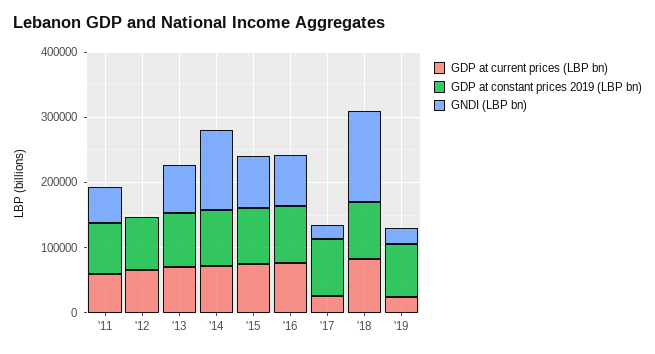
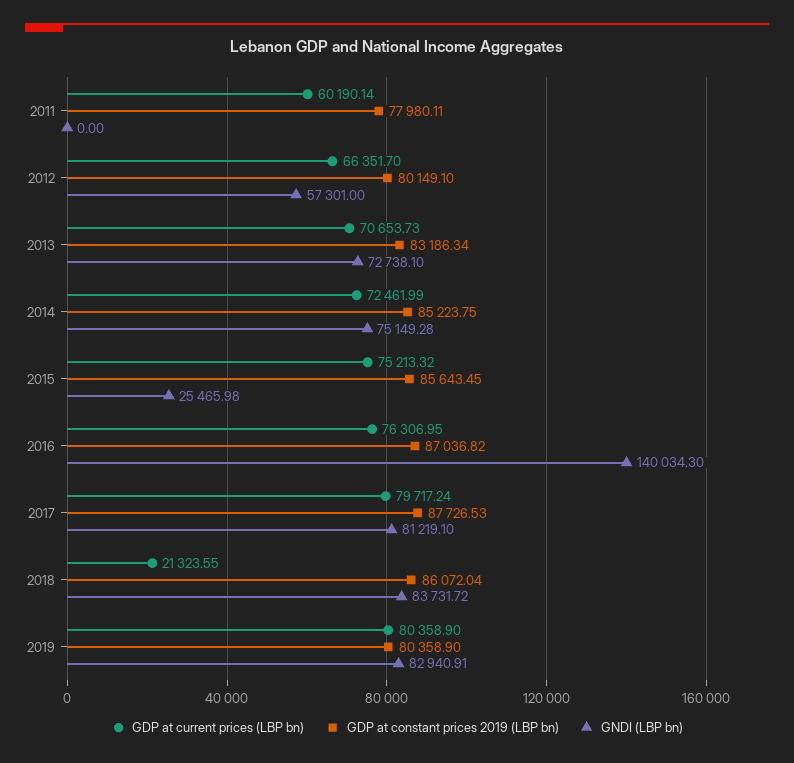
GNDI (LBP bn), '11: 60000 -> 0
GNDI (LBP bn), '12: 0 -> 57301
GNDI (LBP bn), '14: 120000 -> 75149.28
GNDI (LBP bn), '15: 80000 -> 25465.98
GNDI (LBP bn), '16: 80000 -> 140034.3
GDP at current prices (LBP bn), '17: 20000 -> 79717.24
GNDI (LBP bn), '17: 20000 -> 81219.1
GDP at current prices (LBP bn), '18: 80000 -> 21323.55
GNDI (LBP bn), '18: 140000 -> 83731.72
GDP at current prices (LBP bn), '19: 20000 -> 80358.9
GNDI (LBP bn), '19: 20000 -> 82940.91

